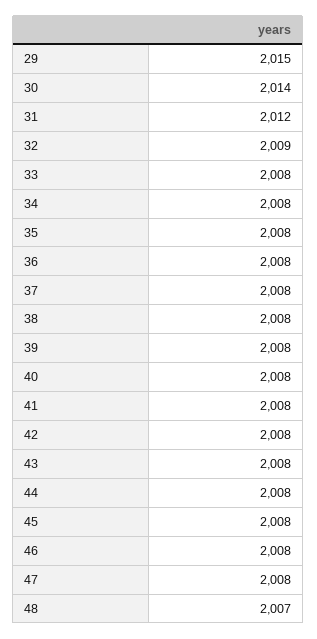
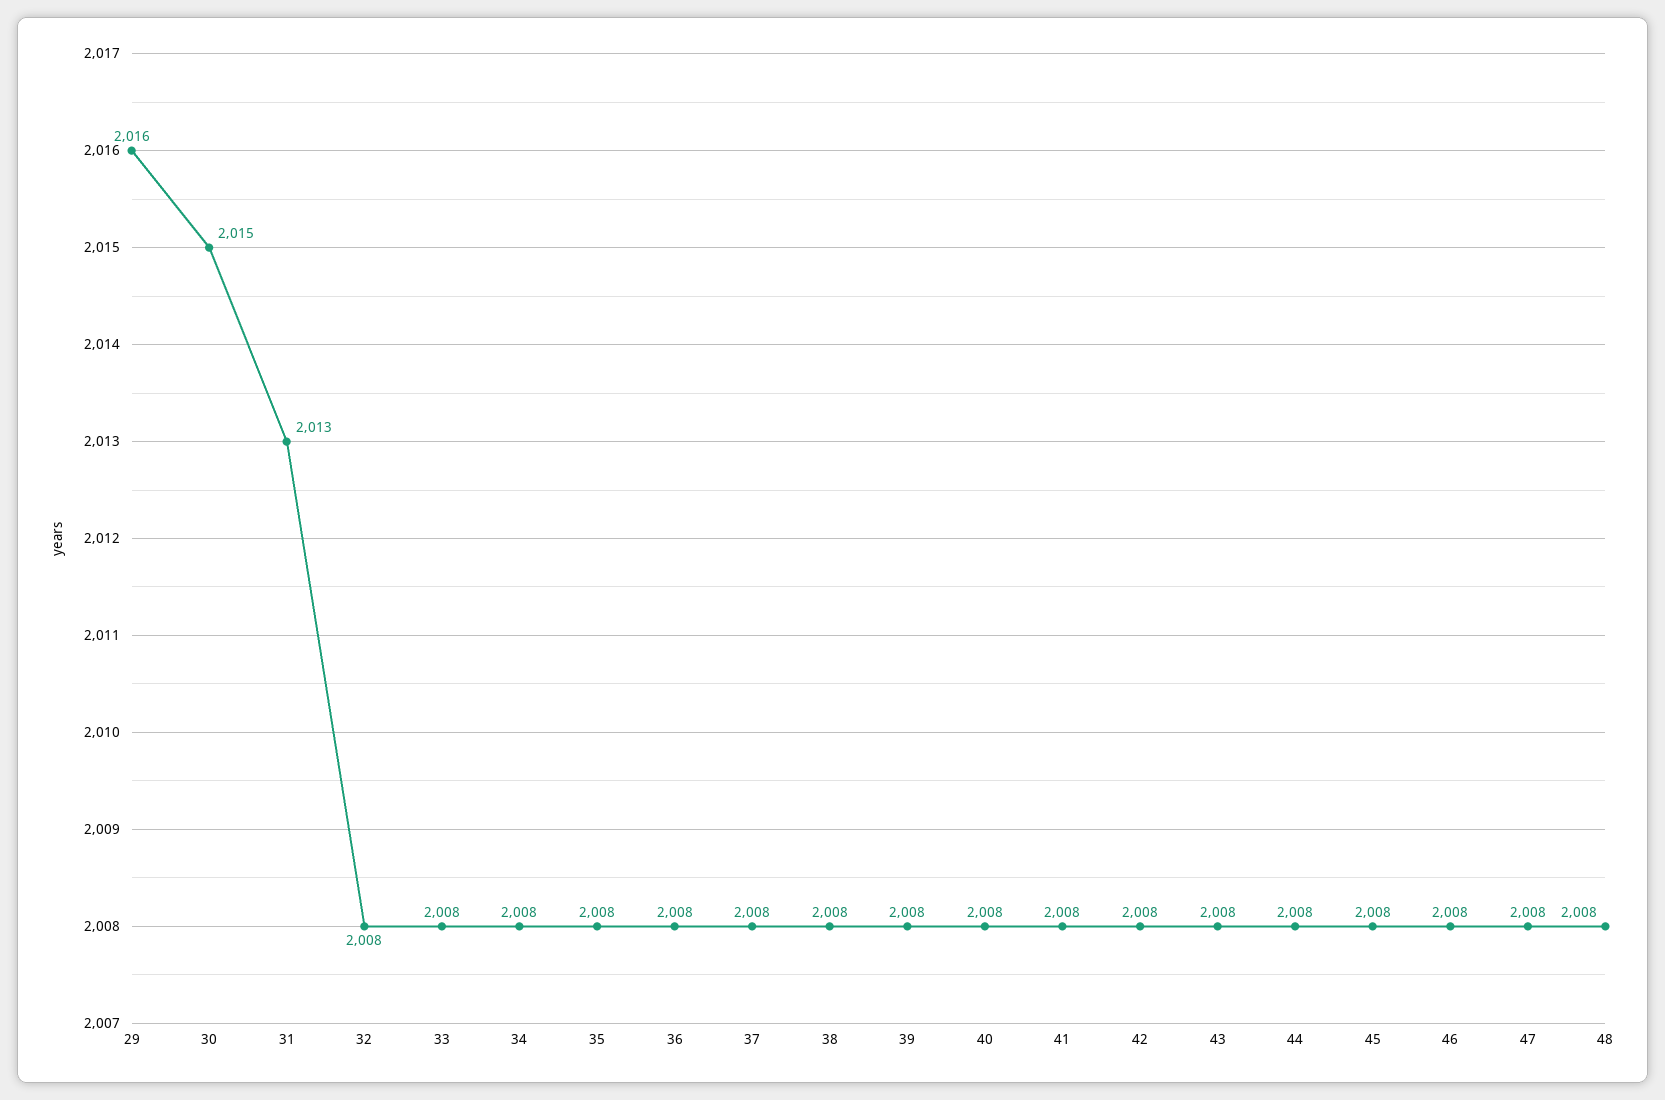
29: 2015 -> 2016
30: 2014 -> 2015
31: 2012 -> 2013
32: 2009 -> 2008
48: 2007 -> 2008

